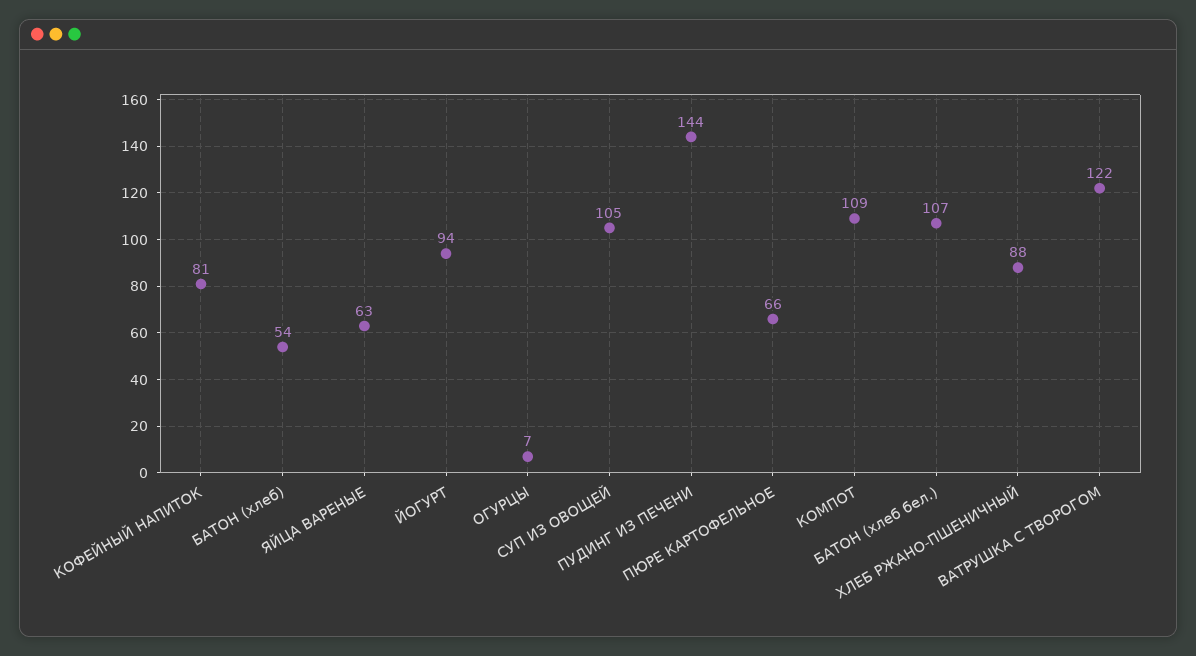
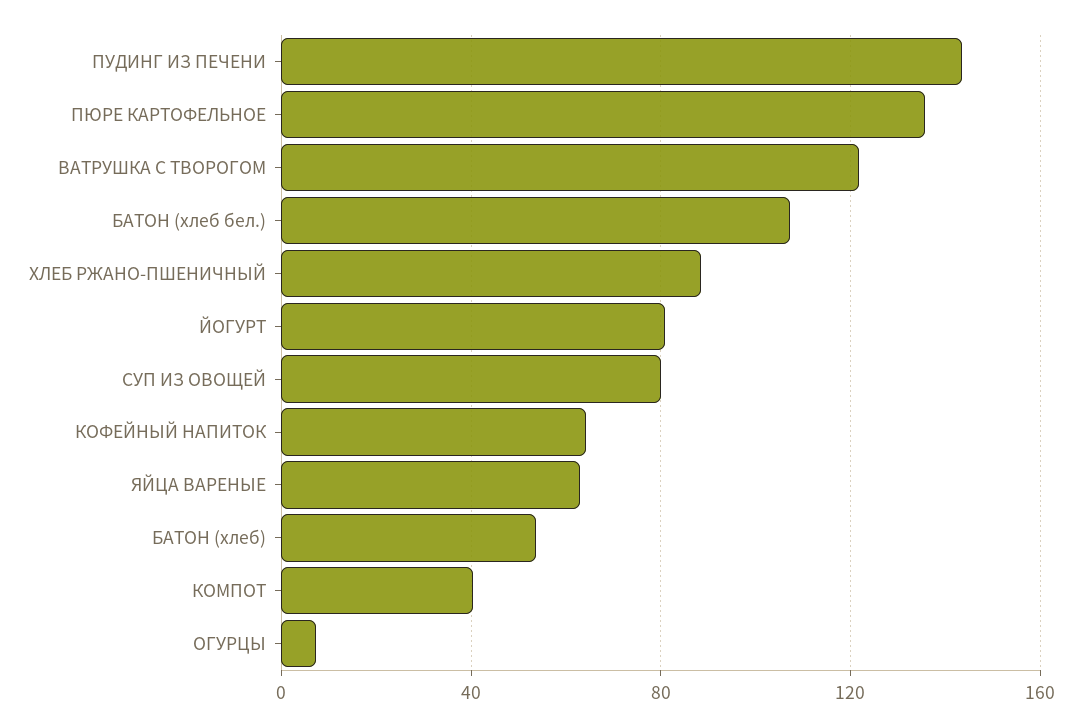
КОФЕЙНЫЙ НАПИТОК: 81 -> 65
ЙОГУРТ: 94 -> 80
СУП ИЗ ОВОЩЕЙ: 105 -> 80
ПЮРЕ КАРТОФЕЛЬНОЕ: 66 -> 135
КОМПОТ: 109 -> 40

